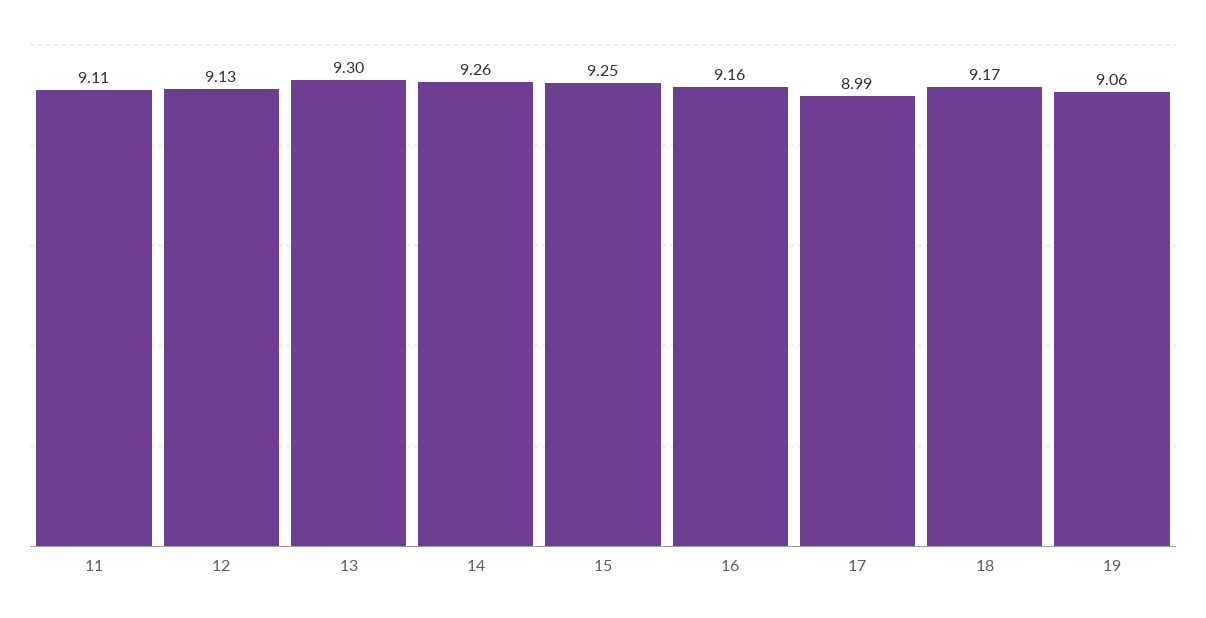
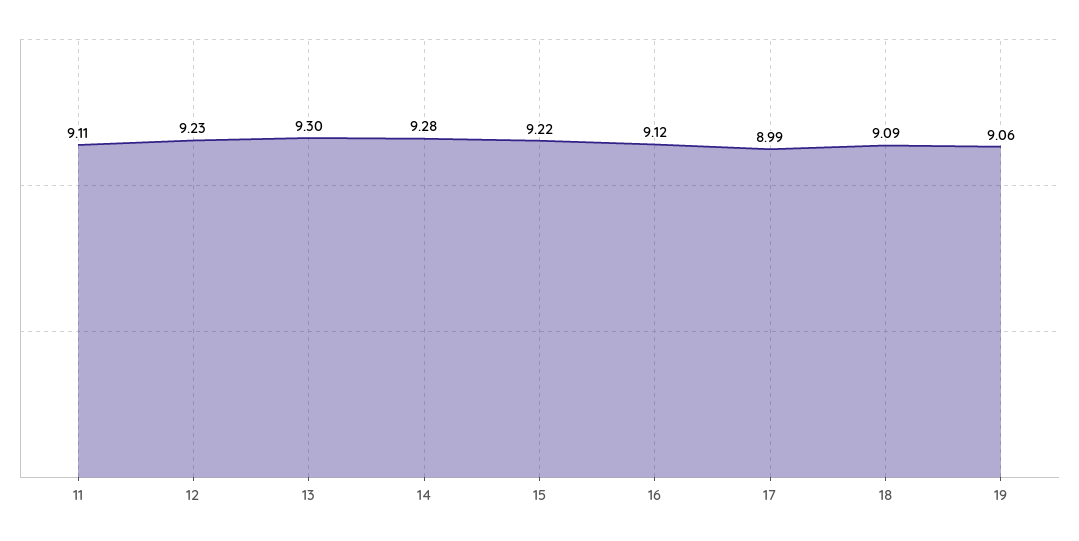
12: 9.13 -> 9.23
14: 9.26 -> 9.28
15: 9.25 -> 9.22
16: 9.16 -> 9.12
18: 9.17 -> 9.09

